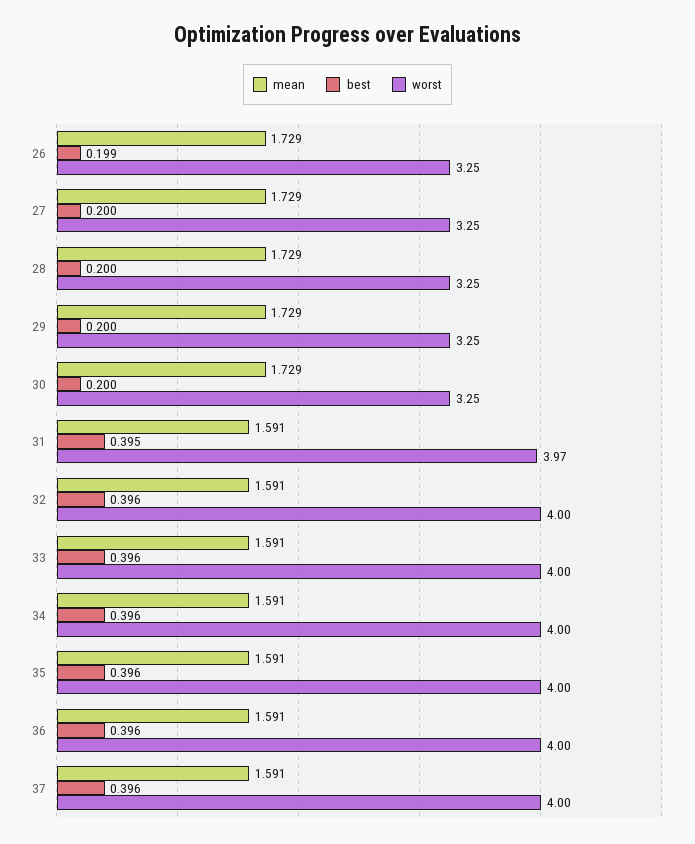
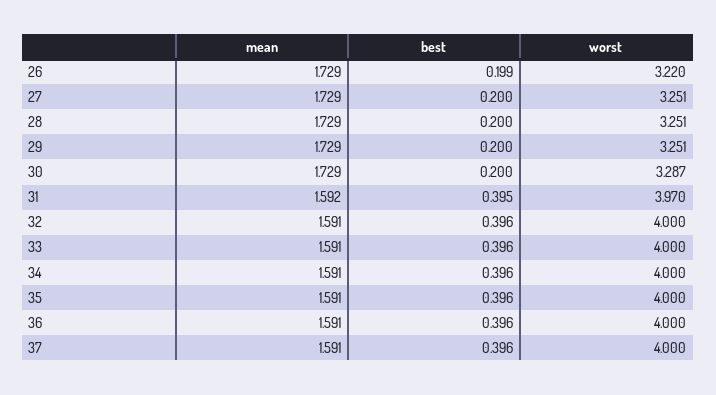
worst, 26: 3.25 -> 3.22
worst, 30: 3.25 -> 3.287
mean, 31: 1.591 -> 1.592

